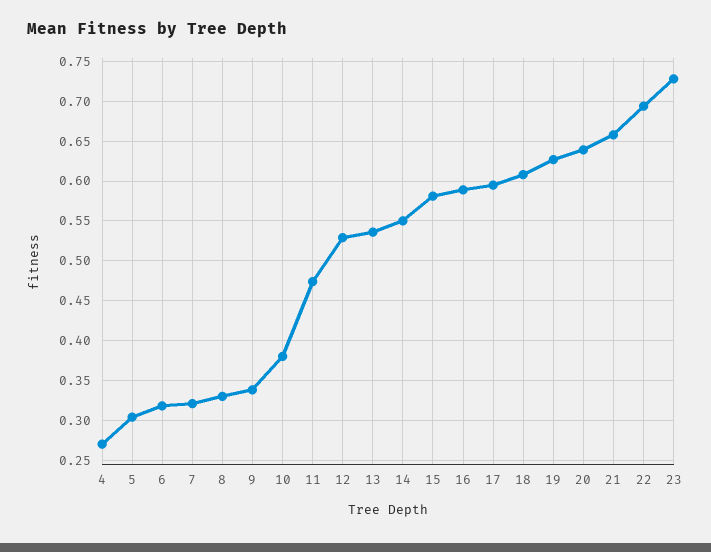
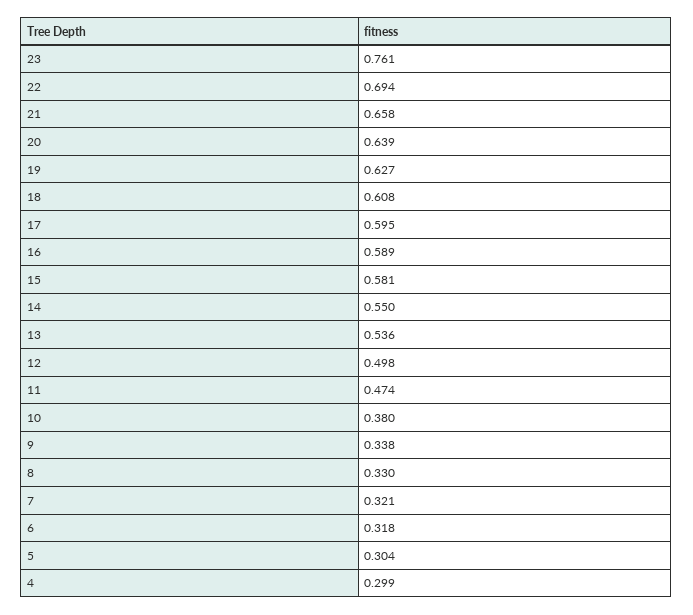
4: 0.27 -> 0.299
12: 0.53 -> 0.498
23: 0.73 -> 0.761

